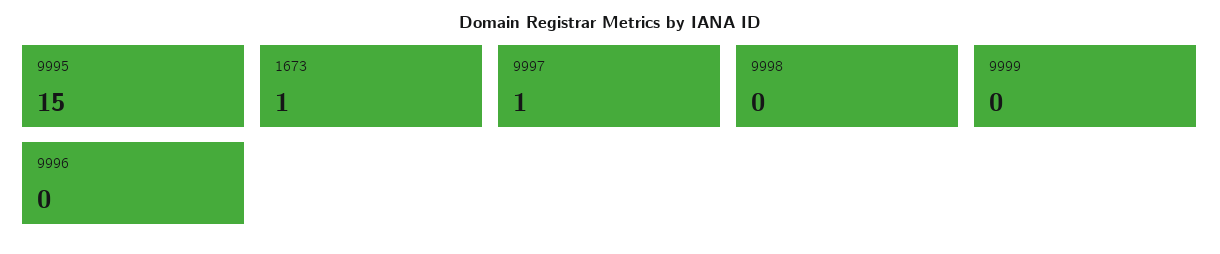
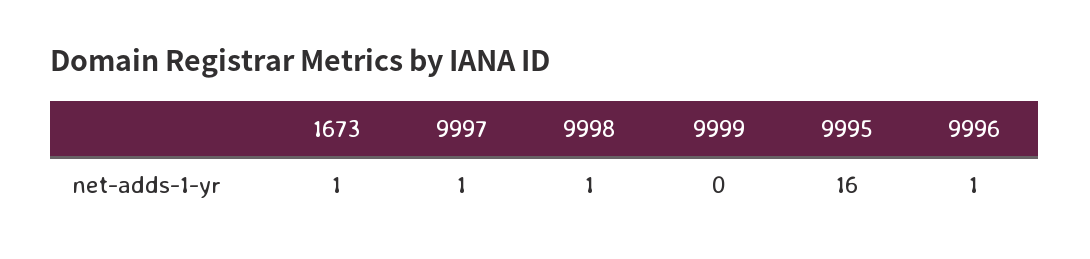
9995: 15 -> 16
9998: 0 -> 1
9996: 0 -> 1

